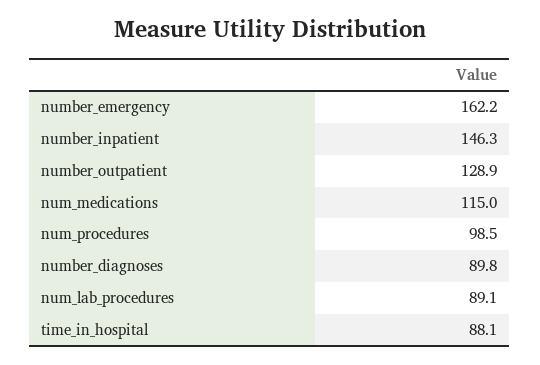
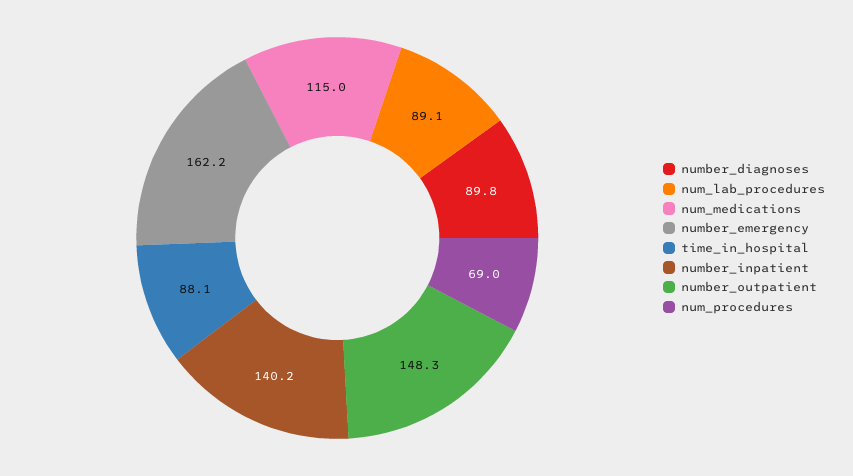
number_inpatient: 146.3 -> 140.2
number_outpatient: 128.9 -> 148.3
num_procedures: 98.5 -> 69

